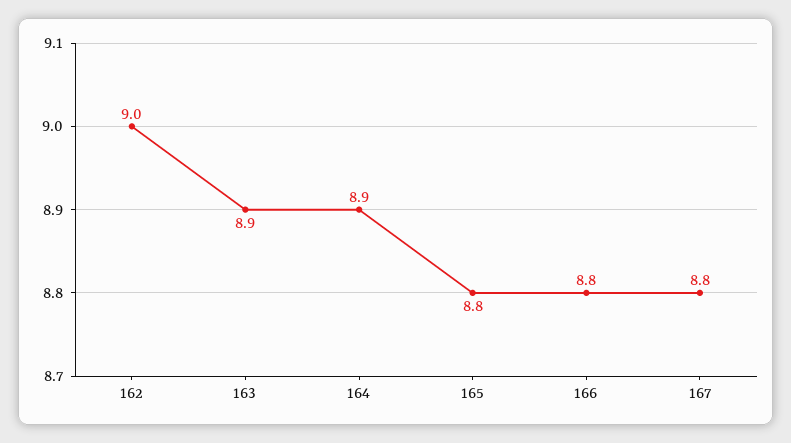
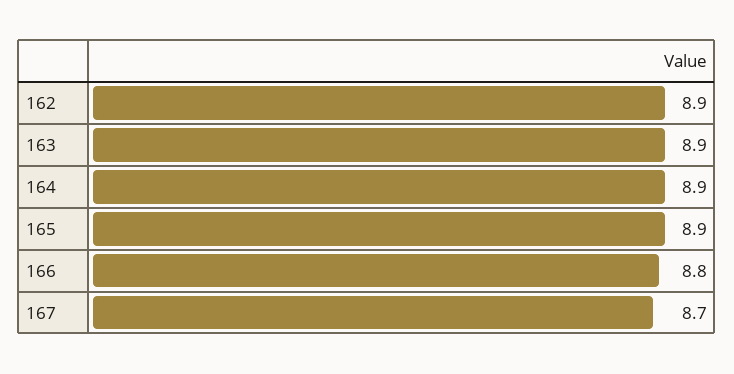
162: 9 -> 8.9
165: 8.8 -> 8.9
167: 8.8 -> 8.7

